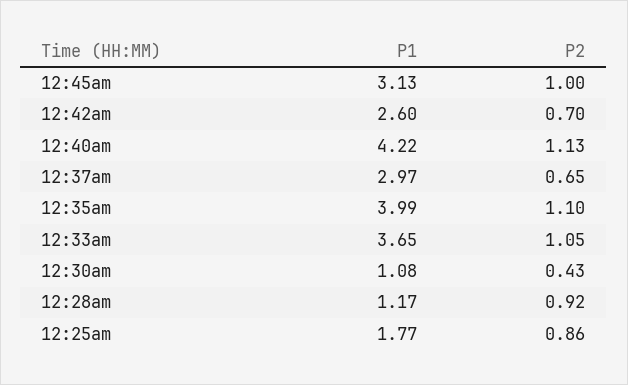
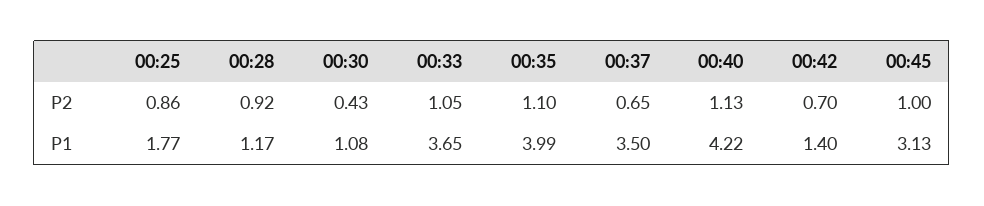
P1, 12:42am: 2.6 -> 1.4
P1, 12:37am: 2.97 -> 3.5

